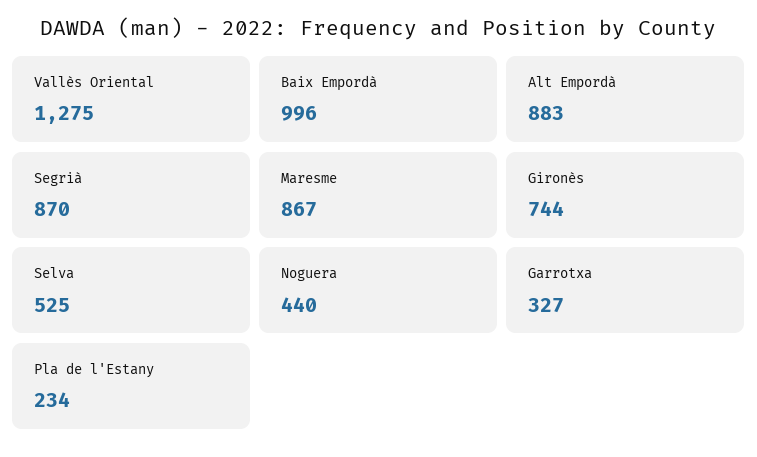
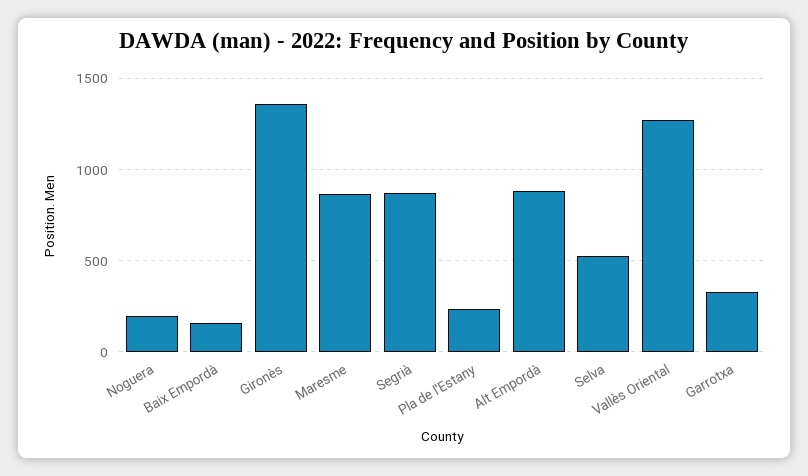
Baix Empordà: 996 -> 150
Gironès: 744 -> 1350
Noguera: 440 -> 200

